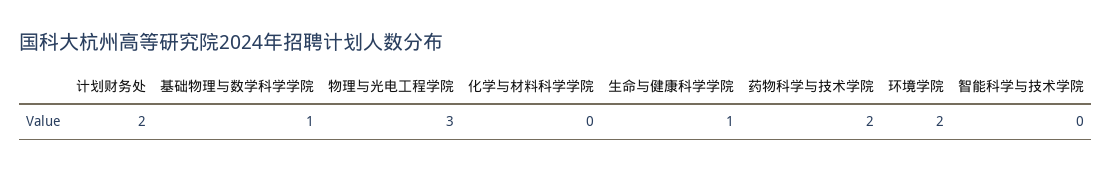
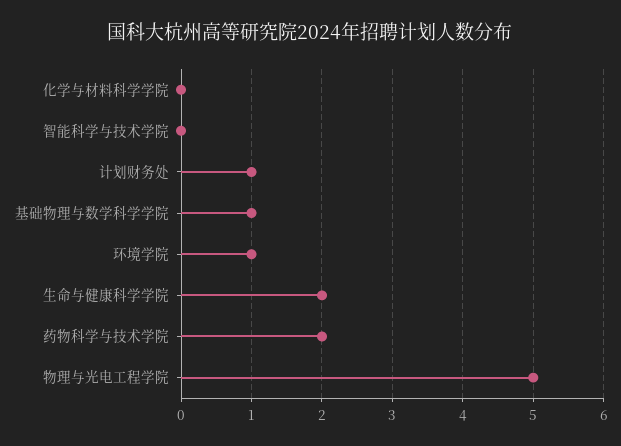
计划财务处: 2 -> 1
物理与光电工程学院: 3 -> 5
生命与健康科学学院: 1 -> 2
环境学院: 2 -> 1

